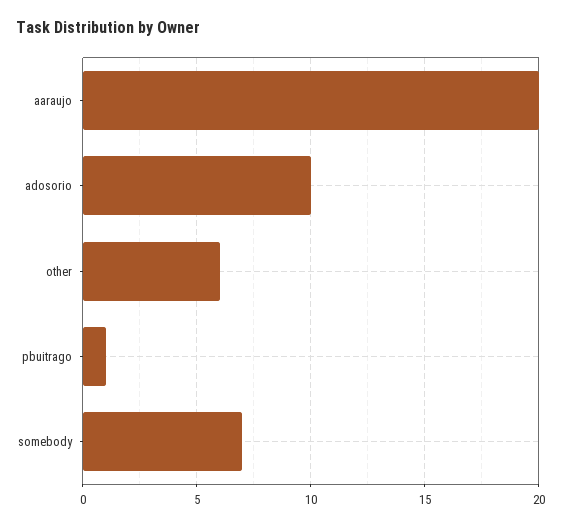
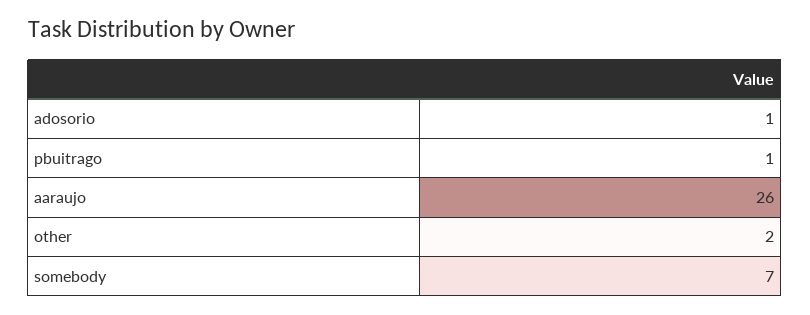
aaraujo: 20 -> 26
adosorio: 10 -> 1
other: 6 -> 2

